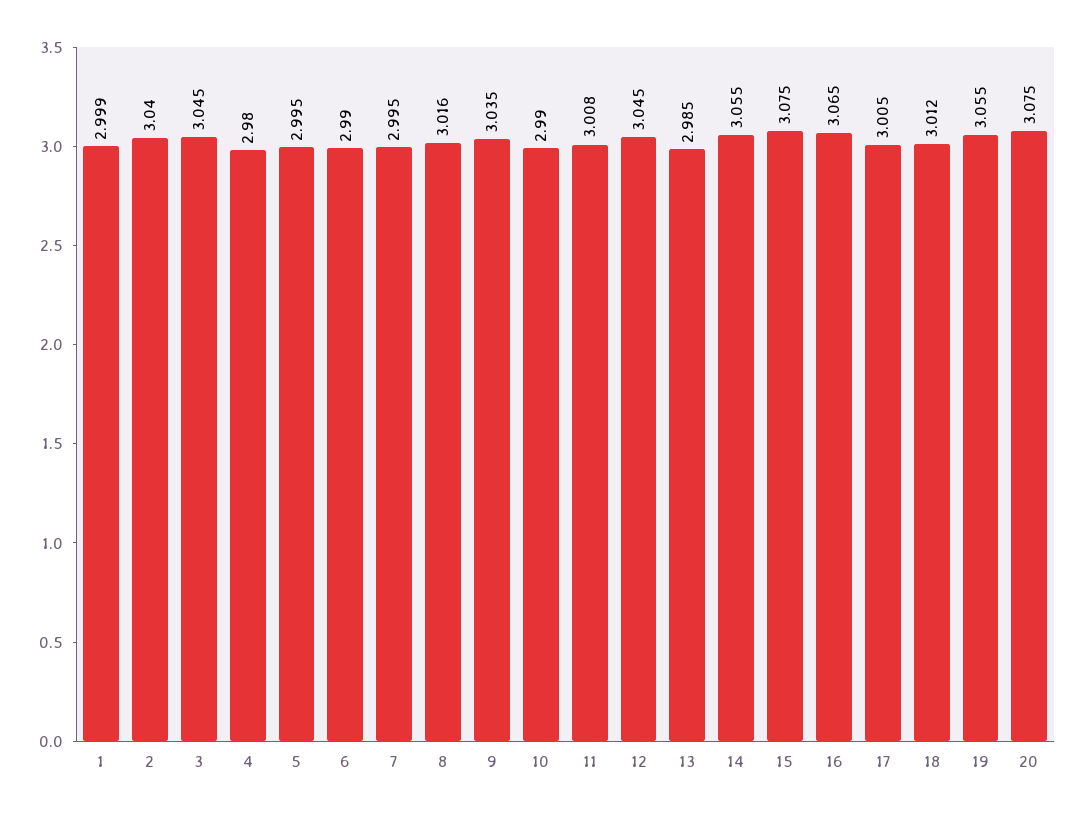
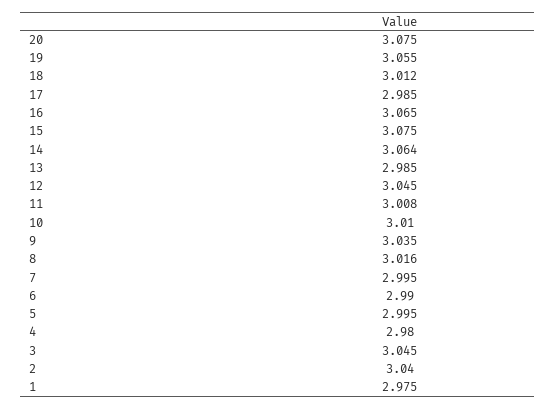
1: 2.999 -> 2.975
10: 2.99 -> 3.01
14: 3.055 -> 3.064
17: 3.005 -> 2.985

